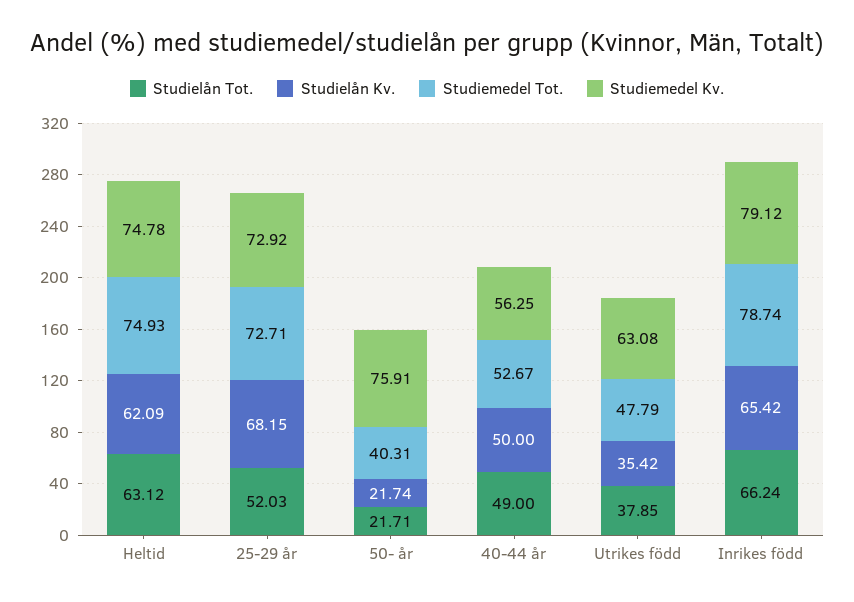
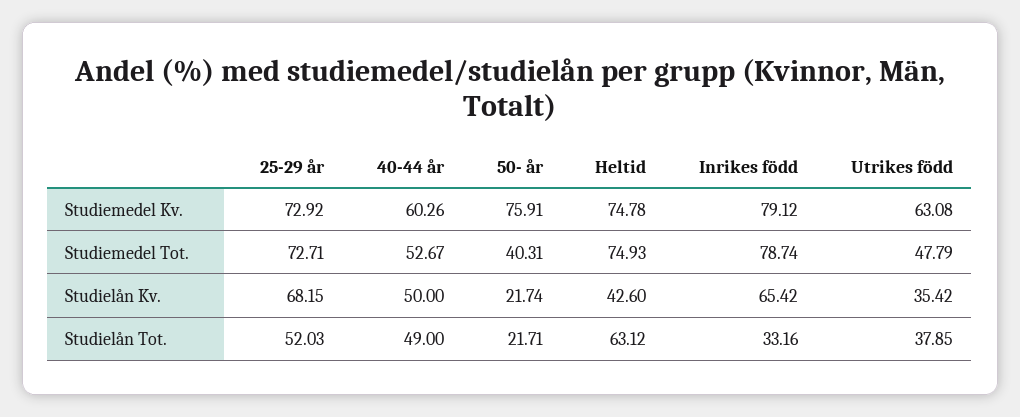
Studielån Kv., Heltid: 62.09 -> 42.6
Studiemedel Kv., 40-44 år: 56.25 -> 60.26
Studielån Tot., Inrikes född: 66.24 -> 33.16

